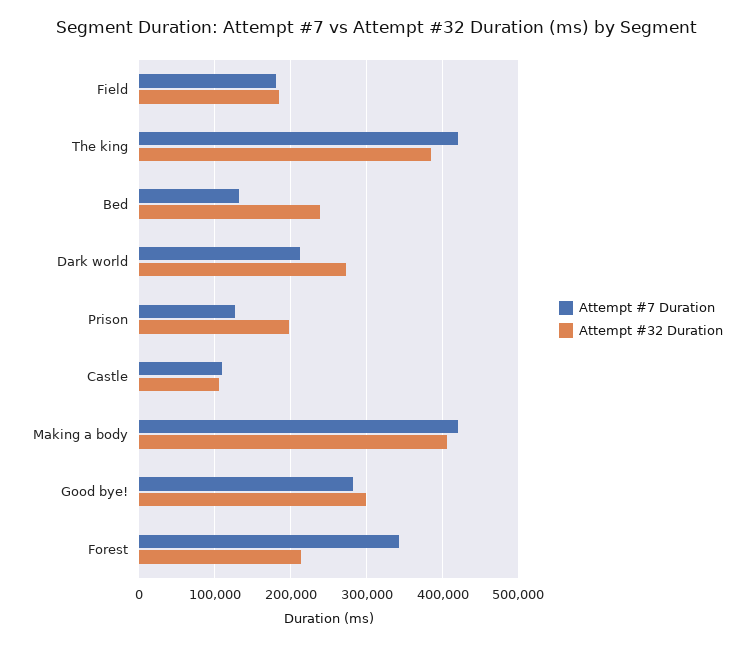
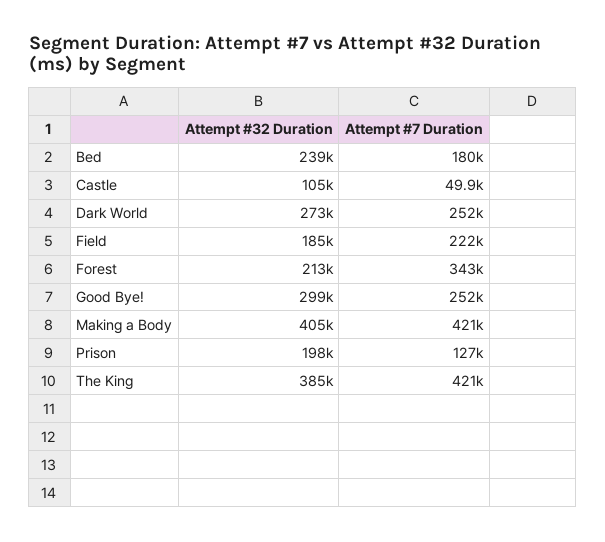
Attempt #7 Duration, Field: 180000 -> 222000
Attempt #7 Duration, Bed: 130000 -> 180000
Attempt #7 Duration, Dark world: 210000 -> 252000
Attempt #7 Duration, Castle: 110000 -> 49900
Attempt #7 Duration, Good bye!: 280000 -> 252000

